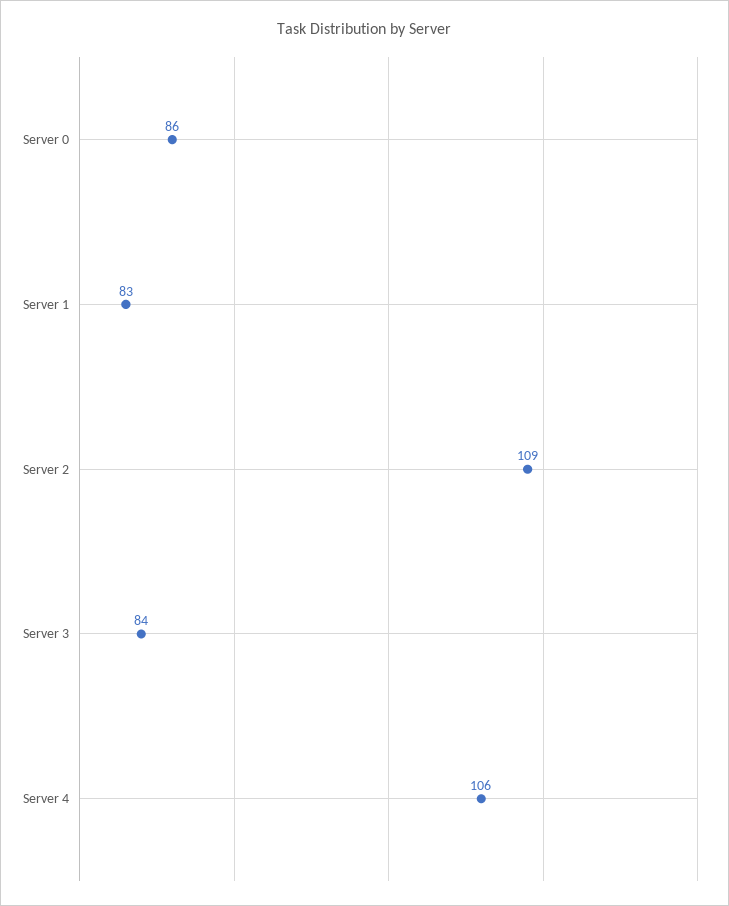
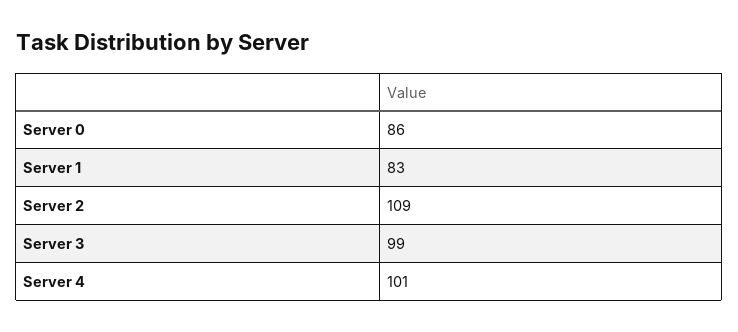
Server 3: 84 -> 99
Server 4: 106 -> 101

